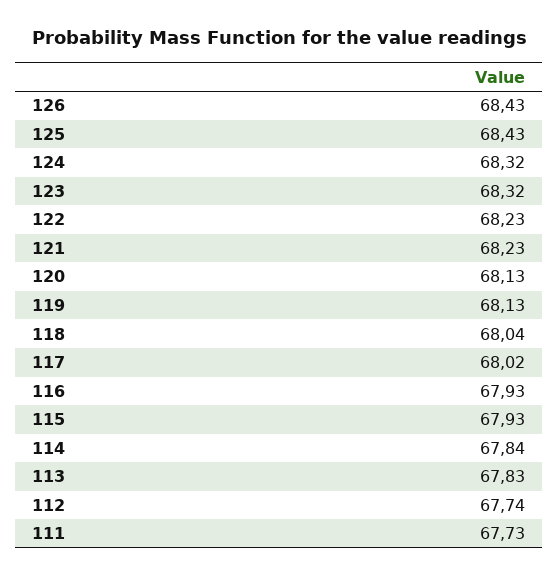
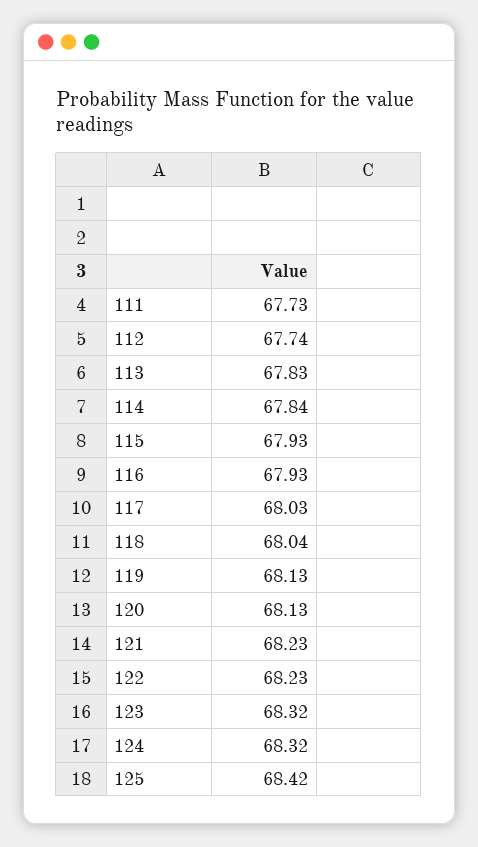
126: 68.43 -> none
125: 68.43 -> 68.42
117: 68.02 -> 68.03

